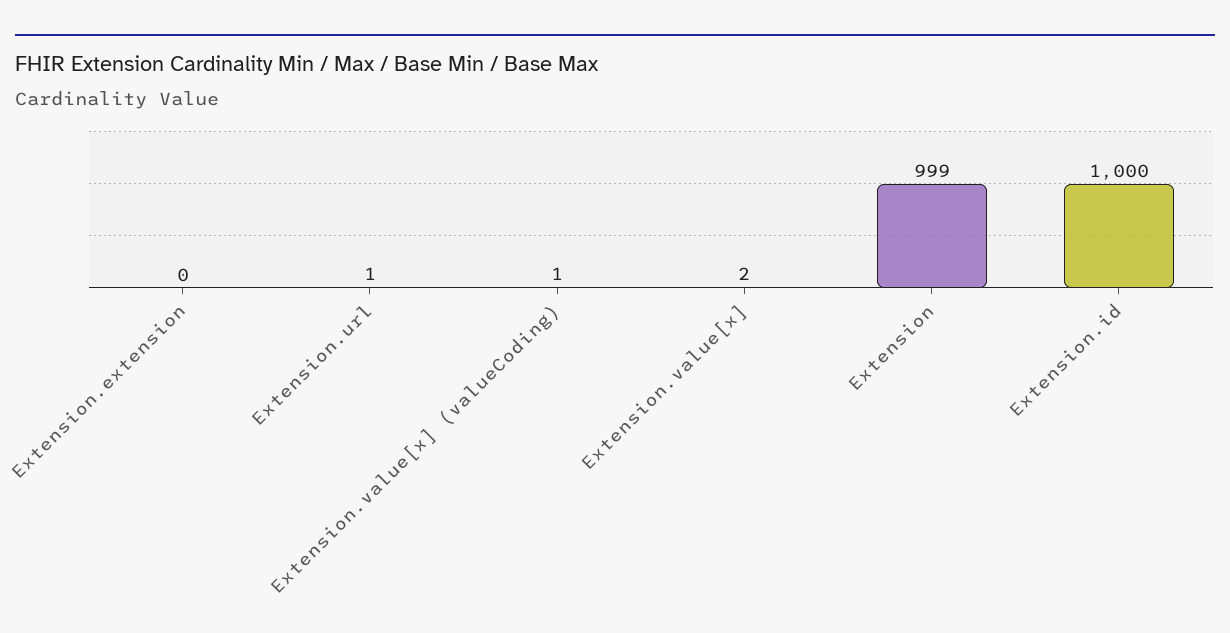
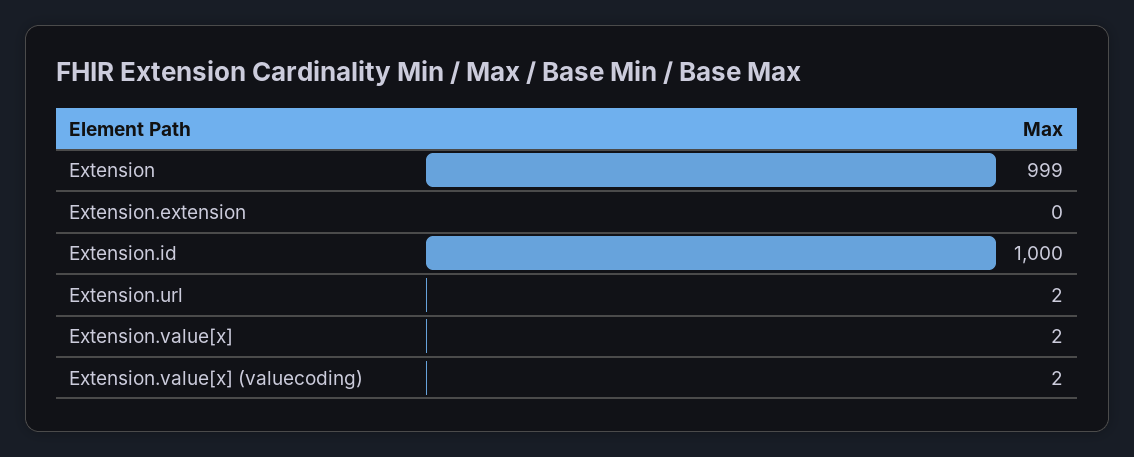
Extension.url: 1 -> 2
Extension.value[x] (valueCoding): 1 -> 2

